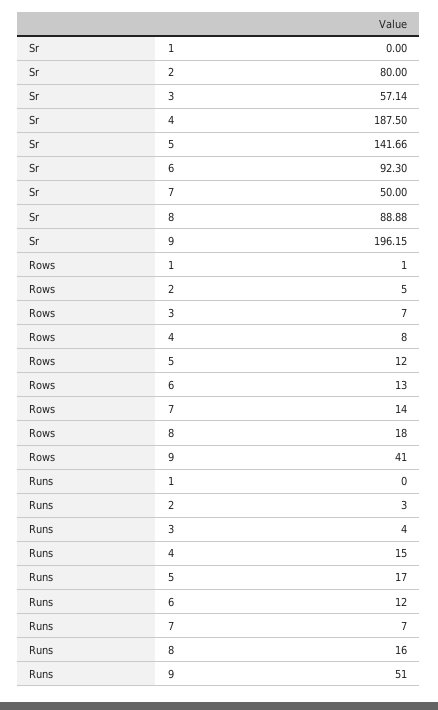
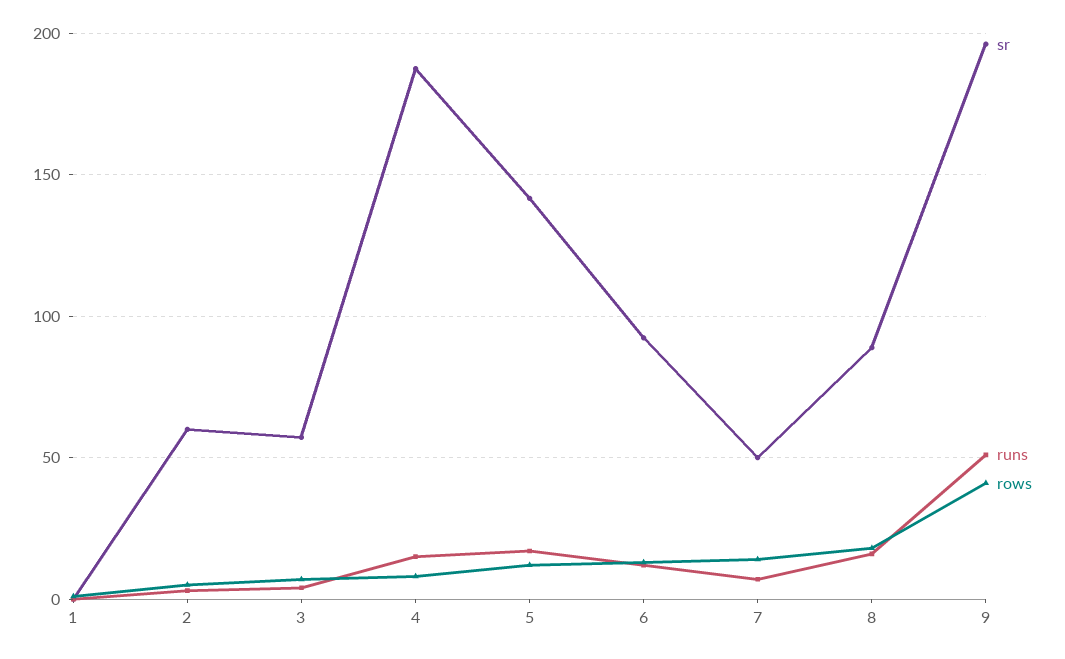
Sr, 2: 80 -> 60

